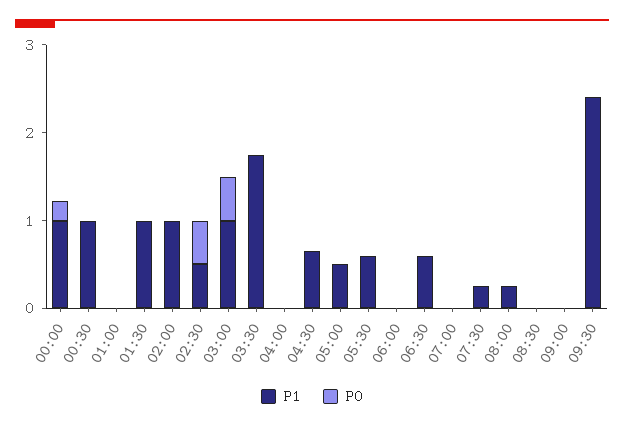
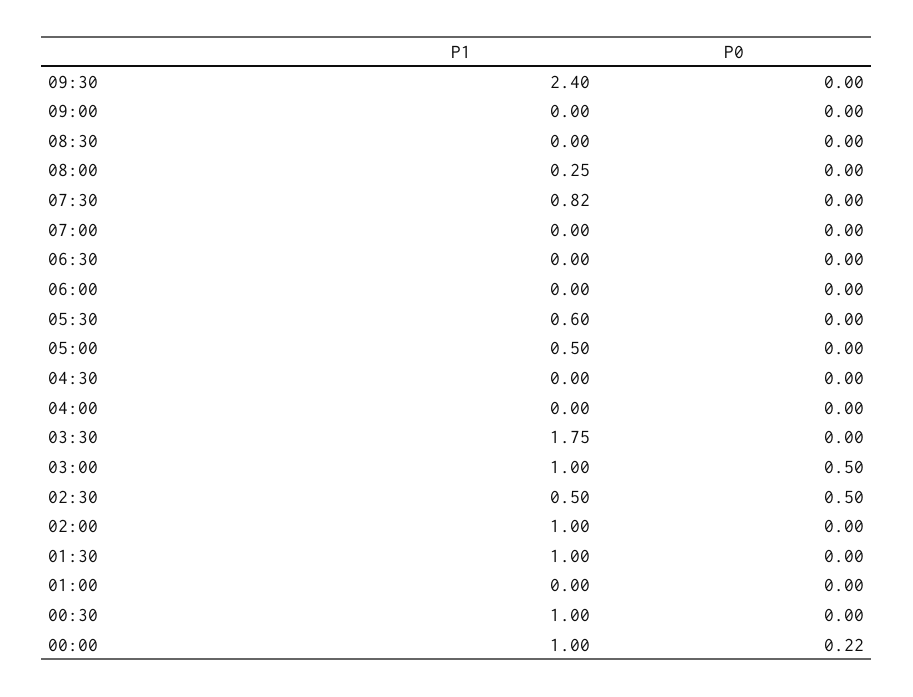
P1, 04:30: 0.6 -> 0
P1, 06:30: 0.6 -> 0
P1, 07:30: 0.2 -> 0.82

